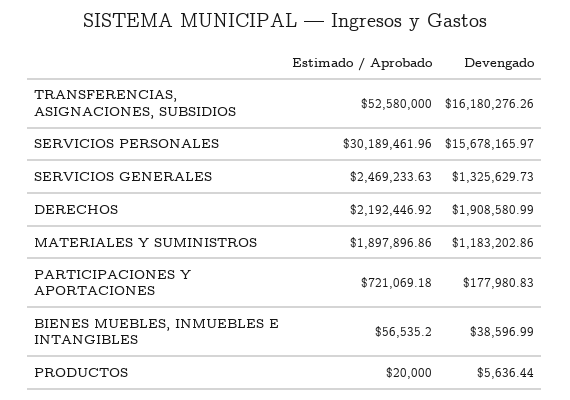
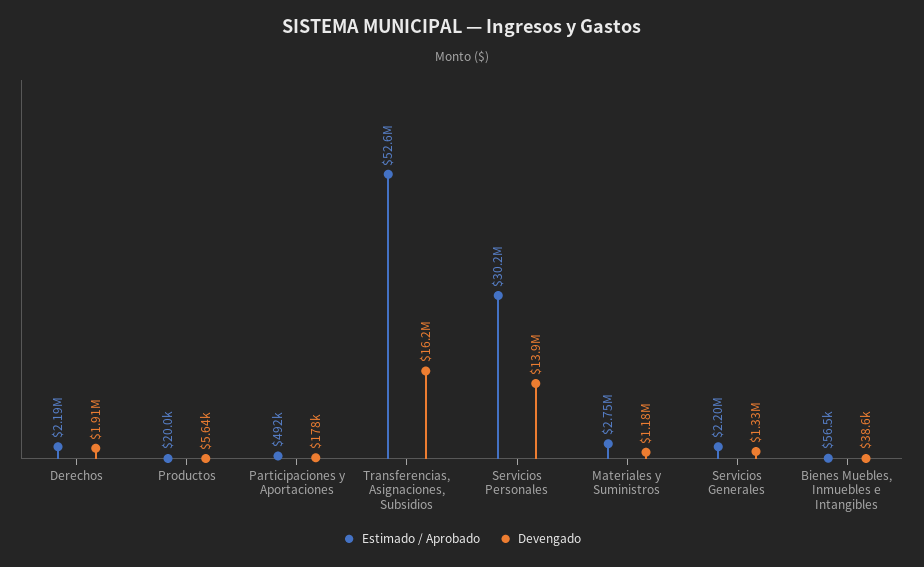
Devengado, SERVICIOS PERSONALES: 15678165.97 -> 13900000
Estimado / Aprobado, SERVICIOS GENERALES: 2469233.63 -> 2200000
Estimado / Aprobado, MATERIALES Y SUMINISTROS: 1897896.86 -> 2750000
Estimado / Aprobado, PARTICIPACIONES Y APORTACIONES: 721069.18 -> 492000

